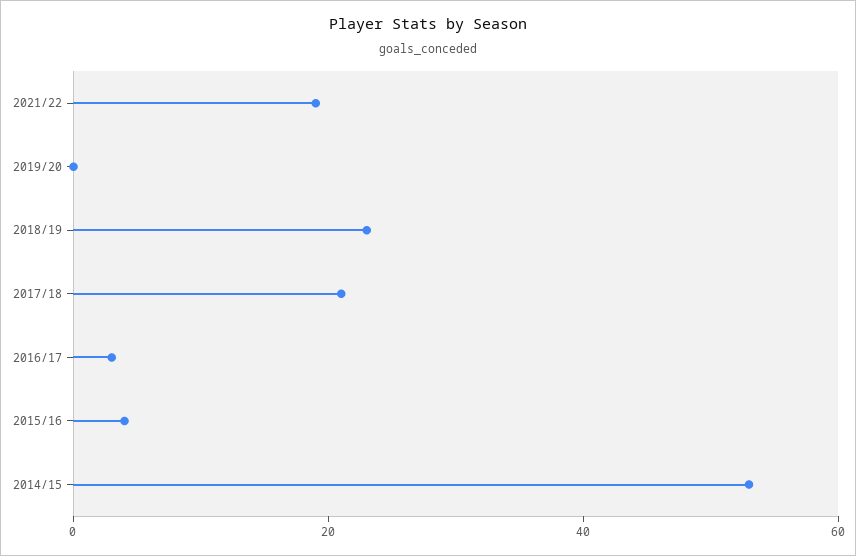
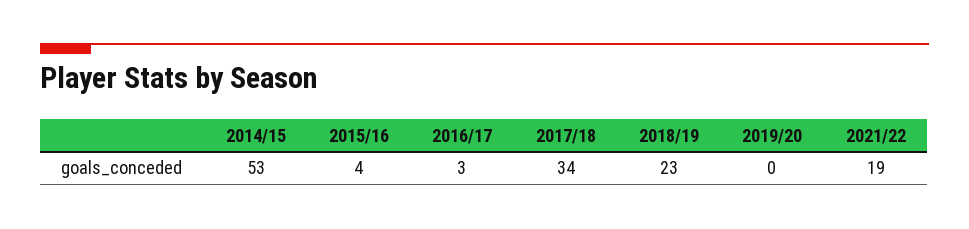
2017/18: 20 -> 34

